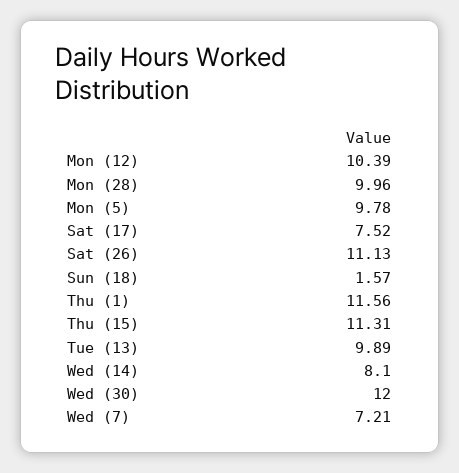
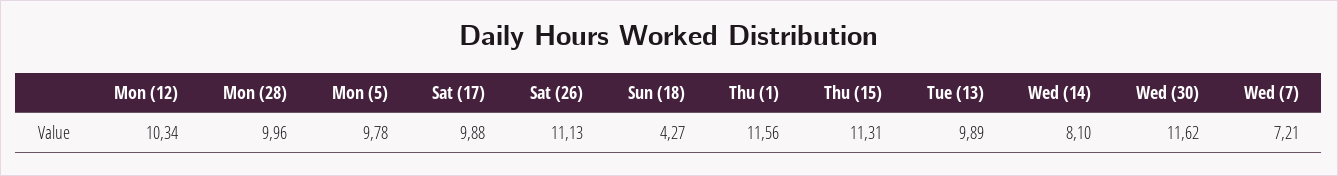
Mon (12): 10.39 -> 10.34
Sat (17): 7.52 -> 9.88
Sun (18): 1.57 -> 4.27
Wed (30): 12 -> 11.62

